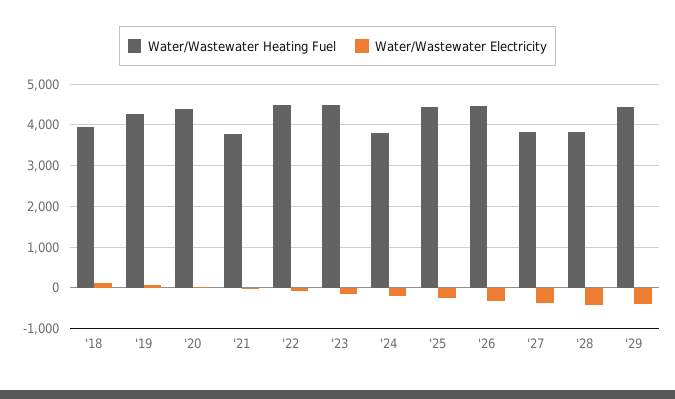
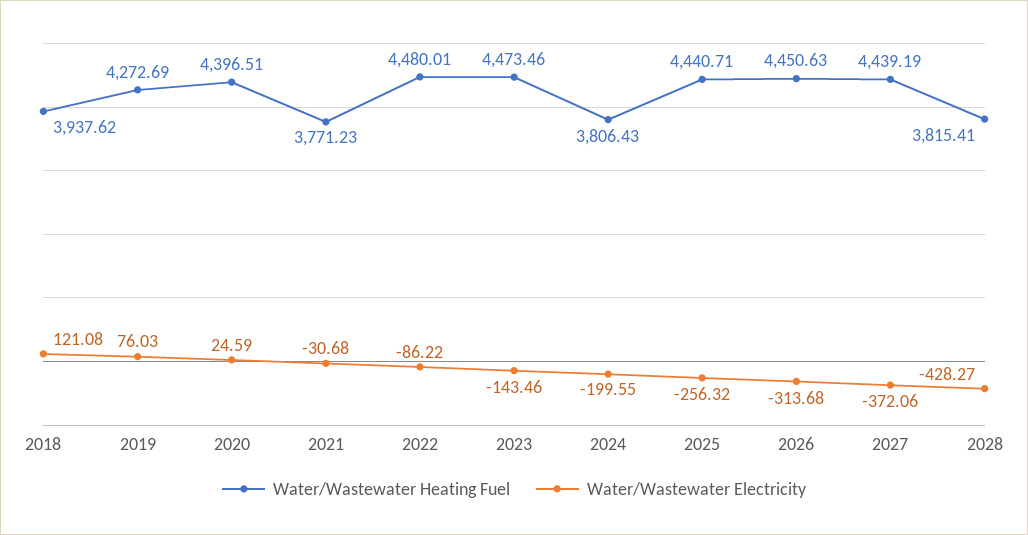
Water/Wastewater Heating Fuel, '27: 3800 -> 4439.19
Water/Wastewater Heating Fuel, '29: 4400 -> none
Water/Wastewater Electricity, '29: -400 -> none

